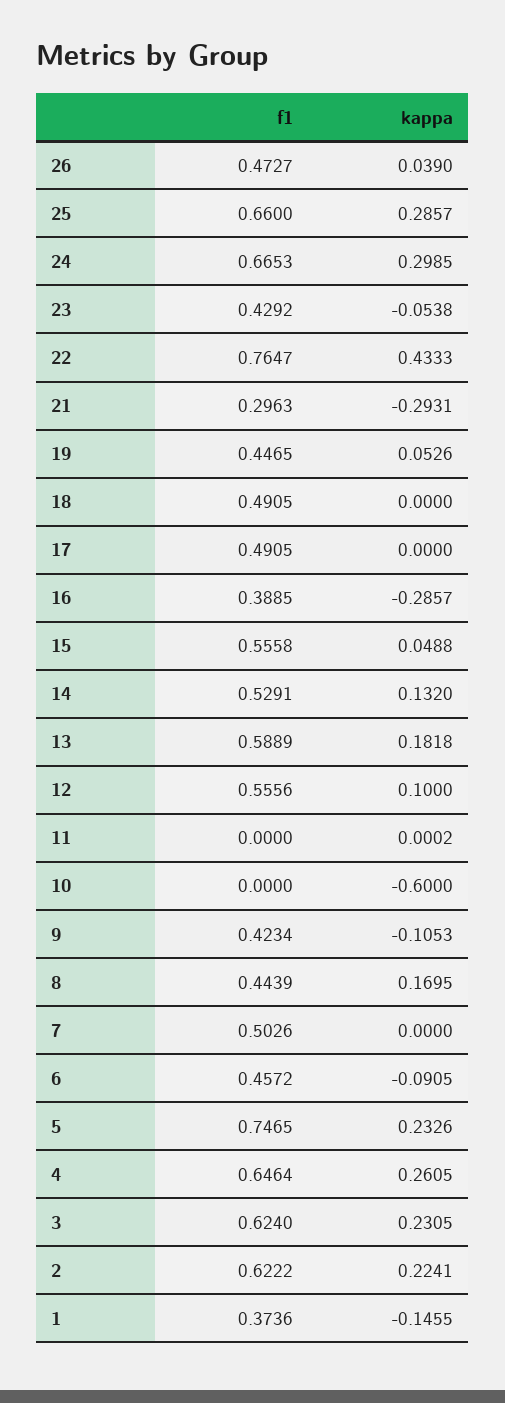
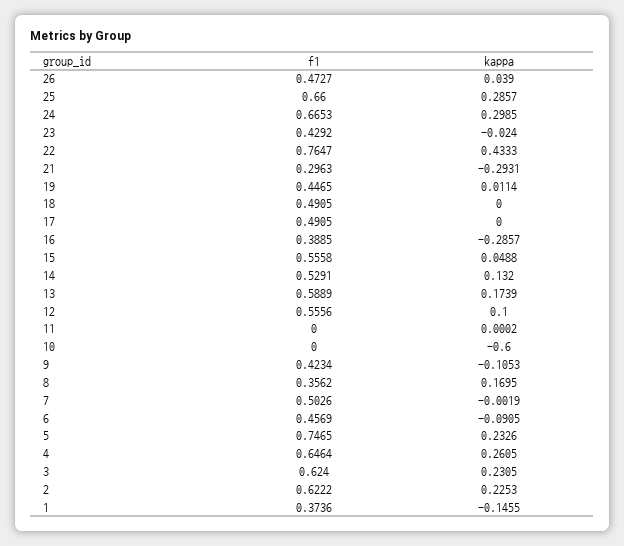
kappa, 23: -0.0538 -> -0.024
kappa, 19: 0.0526 -> 0.0114
kappa, 13: 0.1818 -> 0.1739
f1, 8: 0.4439 -> 0.3562
kappa, 7: 0 -> -0.0019
f1, 6: 0.4572 -> 0.4569
kappa, 2: 0.2241 -> 0.2253

